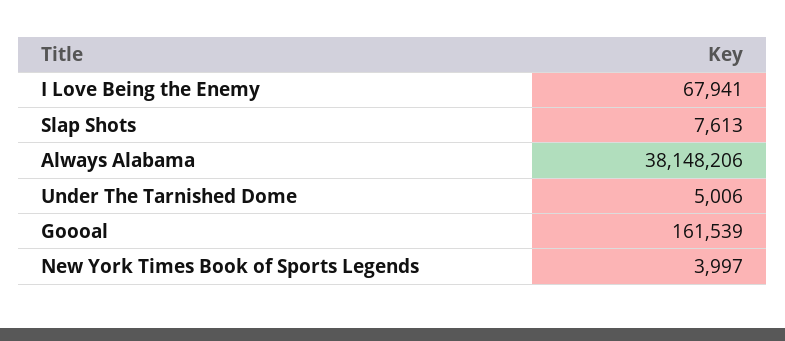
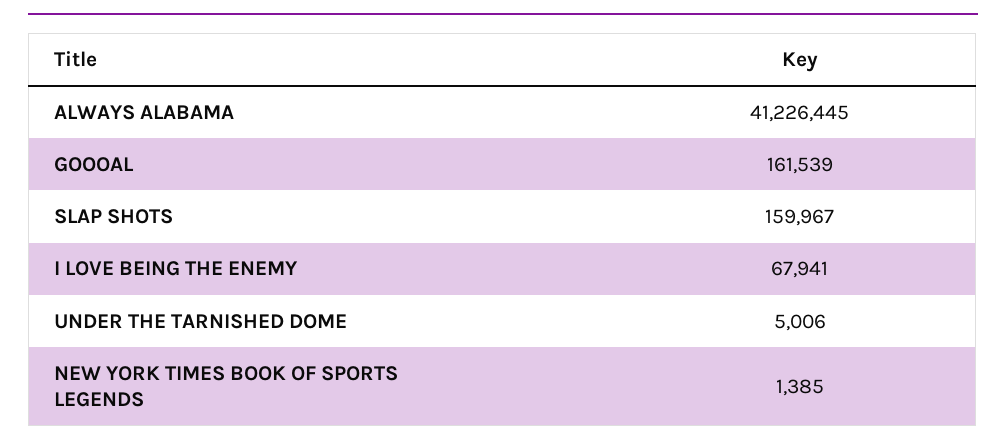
Slap Shots: 7613 -> 159967
Always Alabama: 38148206 -> 41226445
New York Times Book of Sports Legends: 3997 -> 1385

